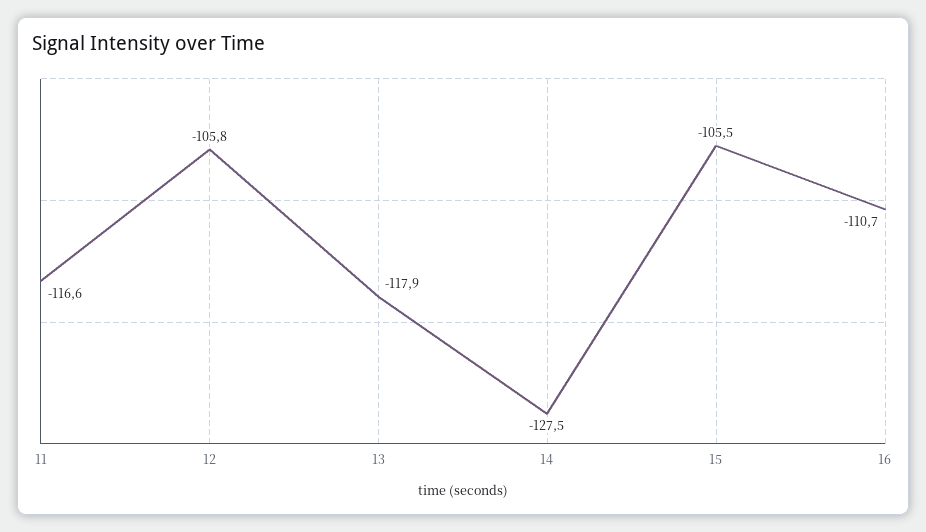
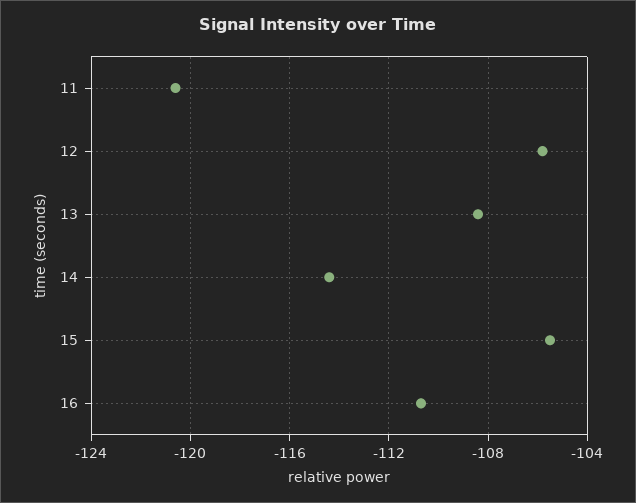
11: -116.6 -> -120.5
13: -117.9 -> -108.5
14: -127.5 -> -114.5

